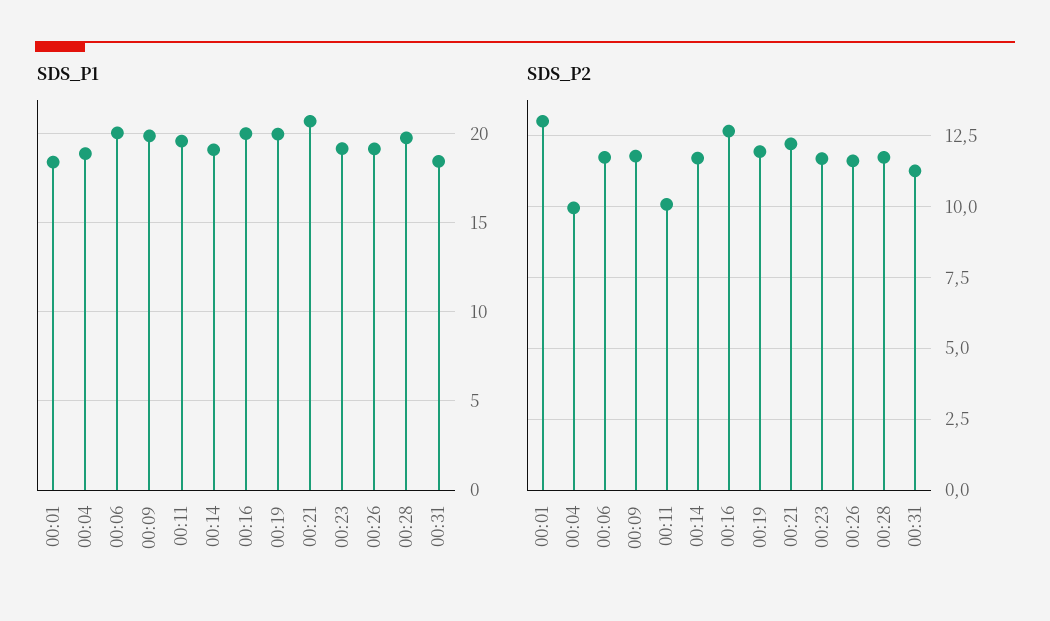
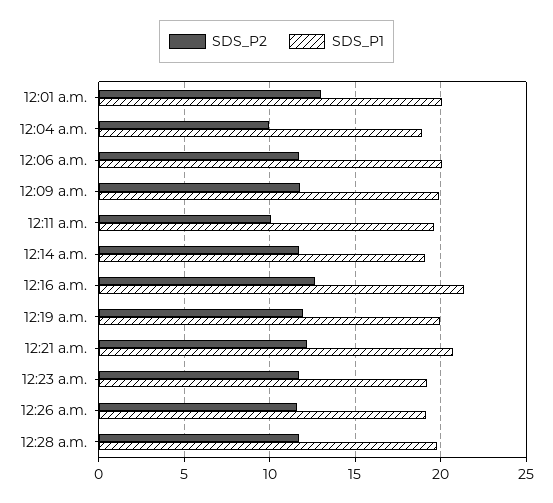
SDS_P1, 00:01: 18.5 -> 20
SDS_P1, 00:16: 20 -> 21.5
SDS_P1, 00:31: 18.5 -> none
SDS_P2, 00:31: 11.25 -> none

